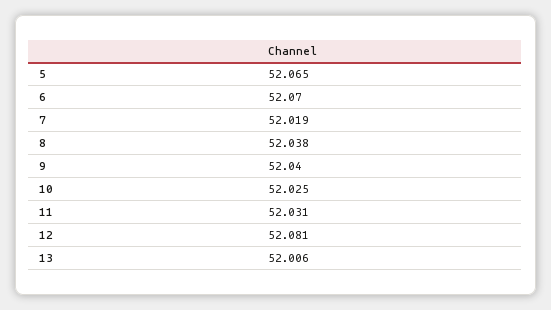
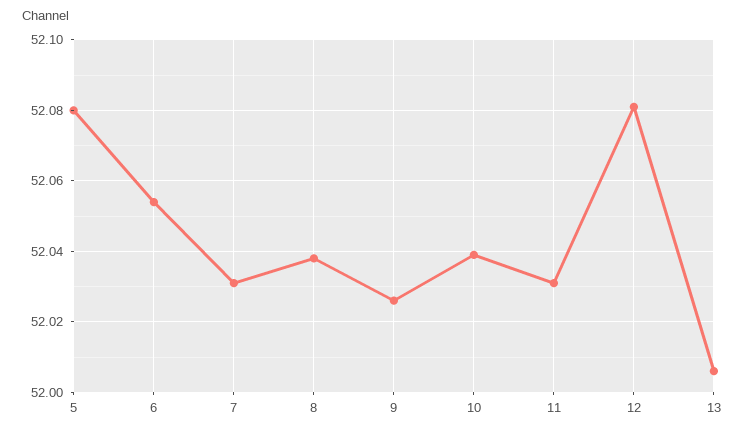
5: 52.065 -> 52.08
6: 52.07 -> 52.055
7: 52.019 -> 52.03
9: 52.04 -> 52.025
10: 52.025 -> 52.04

